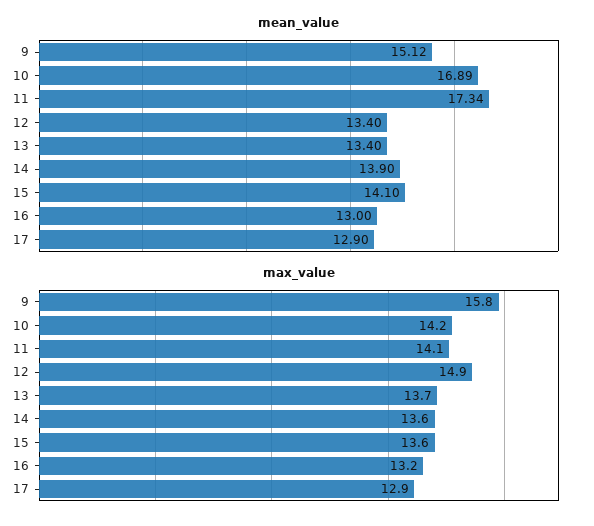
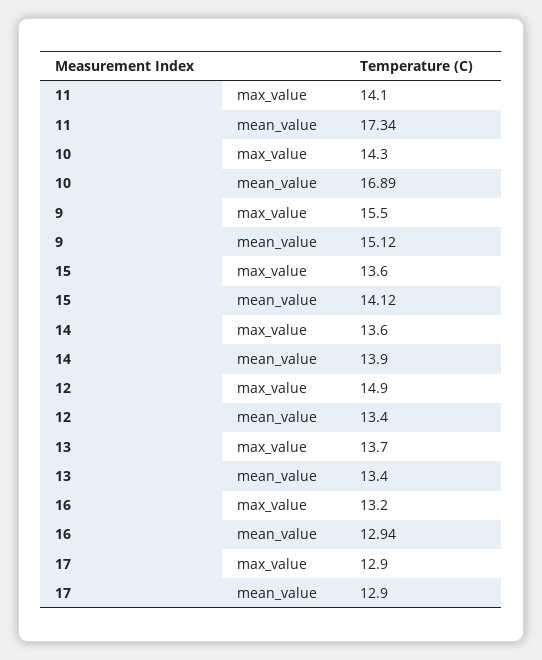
mean_value, 15: 14.1 -> 14.12
mean_value, 16: 13 -> 12.94
max_value, 9: 15.8 -> 15.5
max_value, 10: 14.2 -> 14.3

